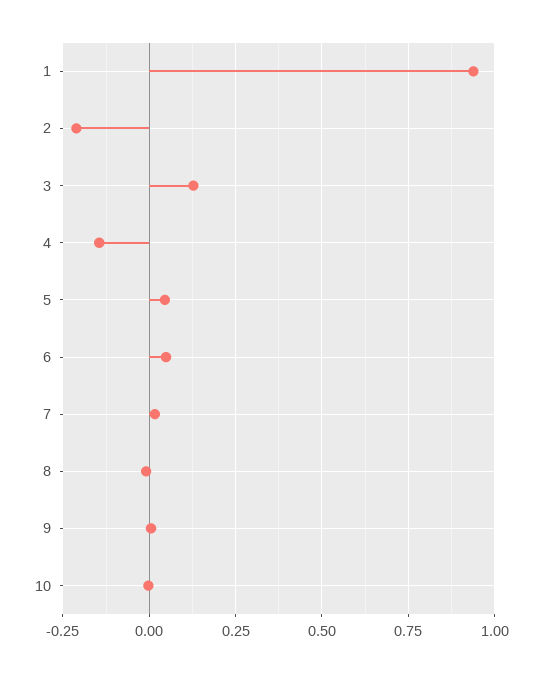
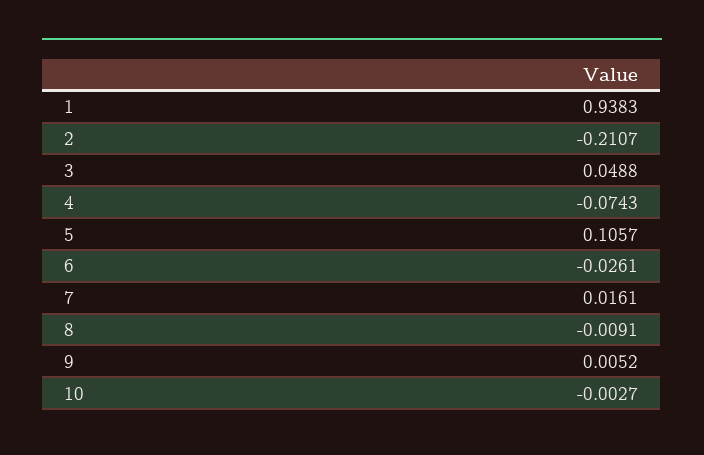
3: 0.125 -> 0.0488
4: -0.15 -> -0.0743
5: 0.05 -> 0.1057
6: 0.05 -> -0.0261

